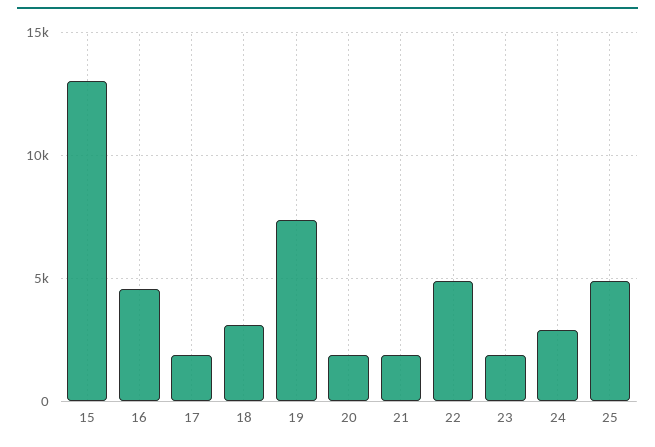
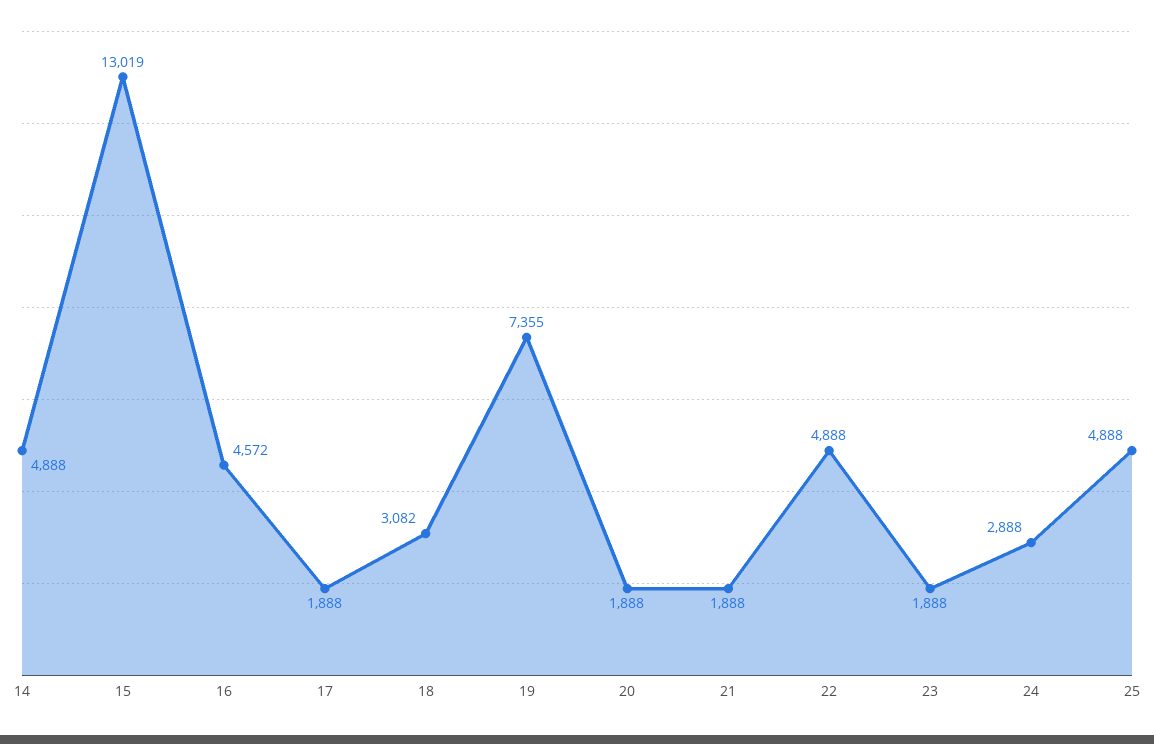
14: none -> 4888

